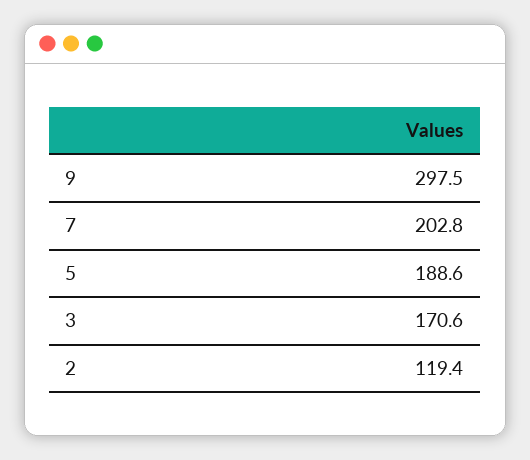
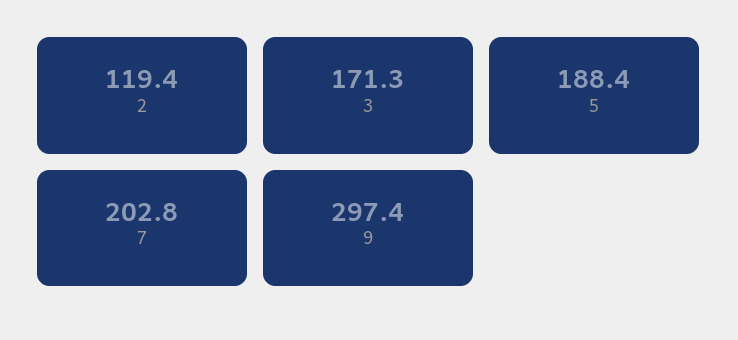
9: 297.5 -> 297.4
5: 188.6 -> 188.4
3: 170.6 -> 171.3

